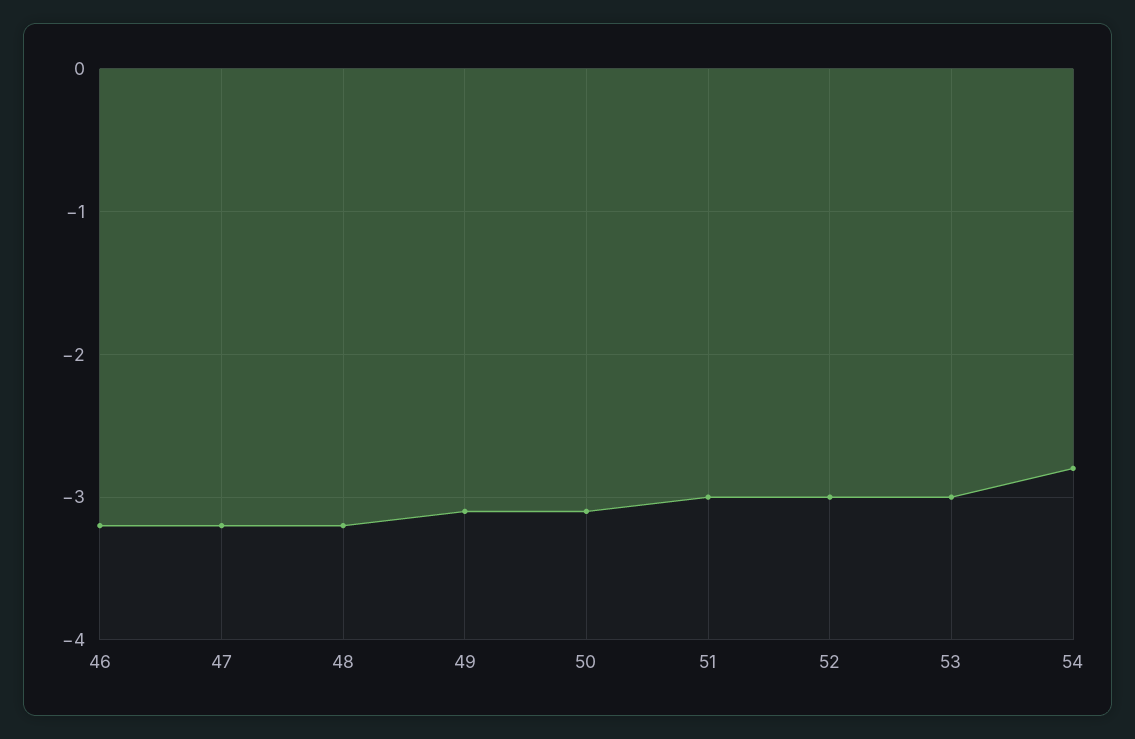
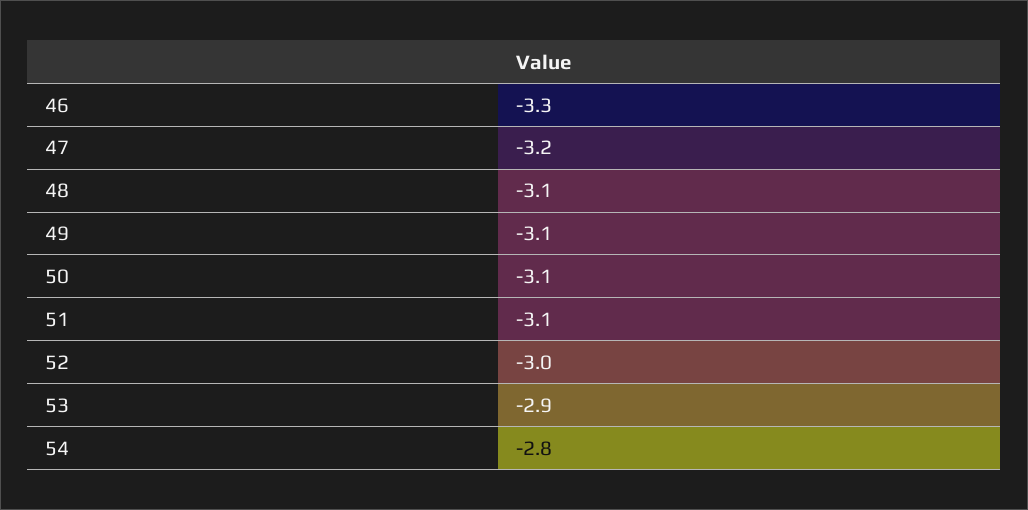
46: -3.2 -> -3.3
48: -3.2 -> -3.1
51: -3 -> -3.1
53: -3 -> -2.9

